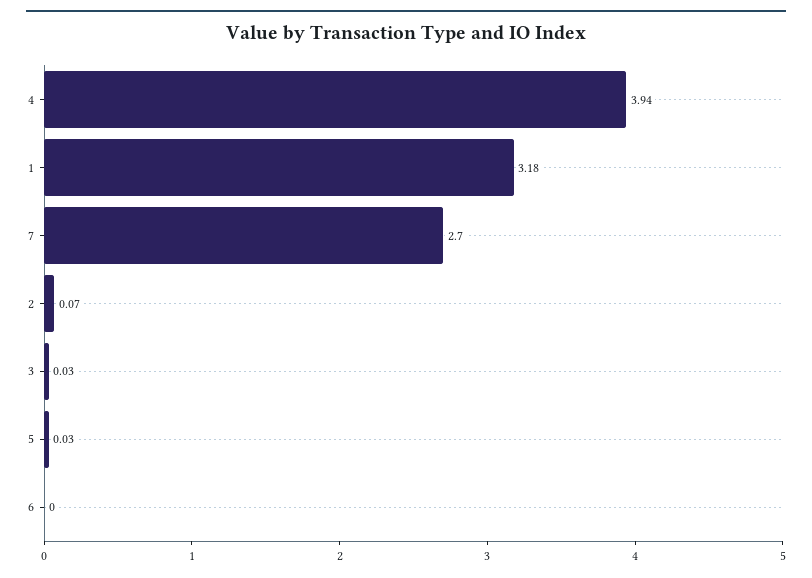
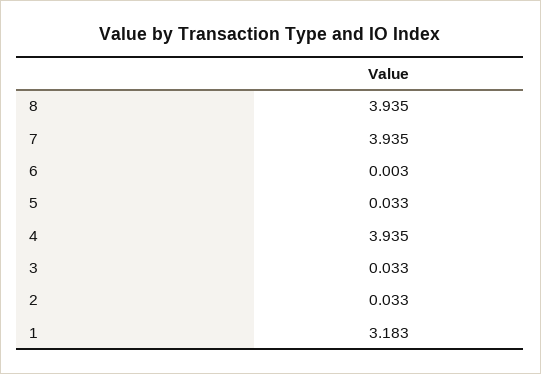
7: 2.7 -> 3.935
2: 0.07 -> 0.033
8: none -> 3.935

